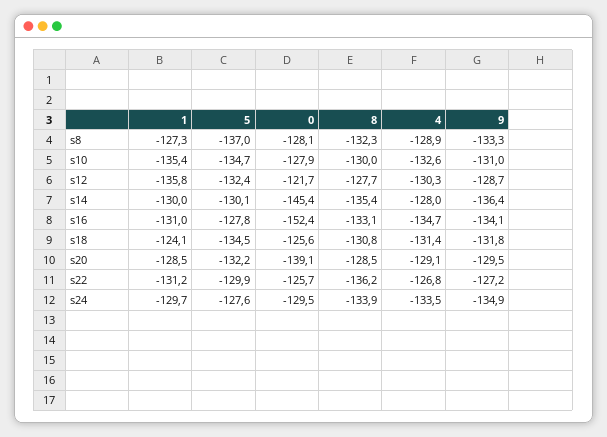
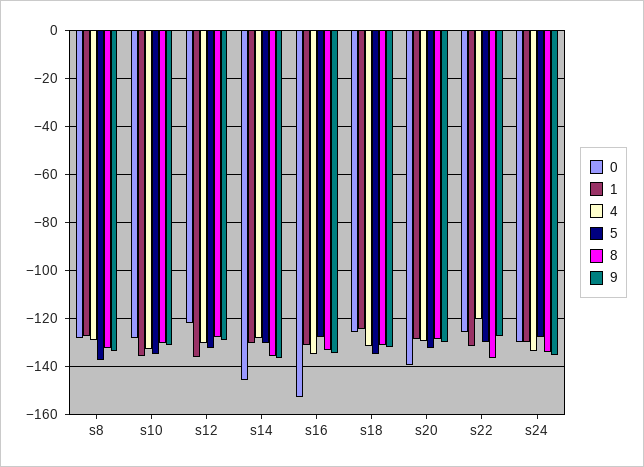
4, s22: -126.8 -> -120

